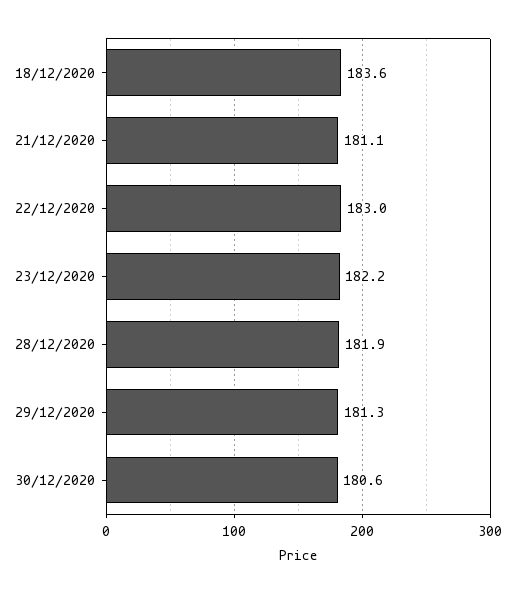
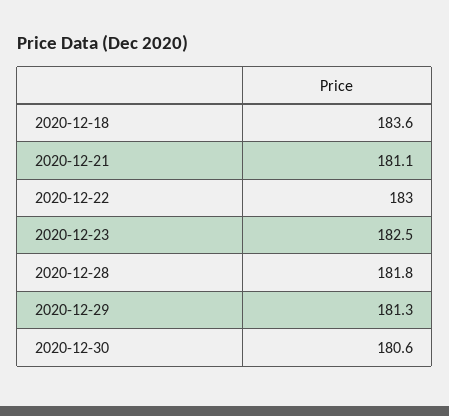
23/12/2020: 182.2 -> 182.5
28/12/2020: 181.9 -> 181.8

